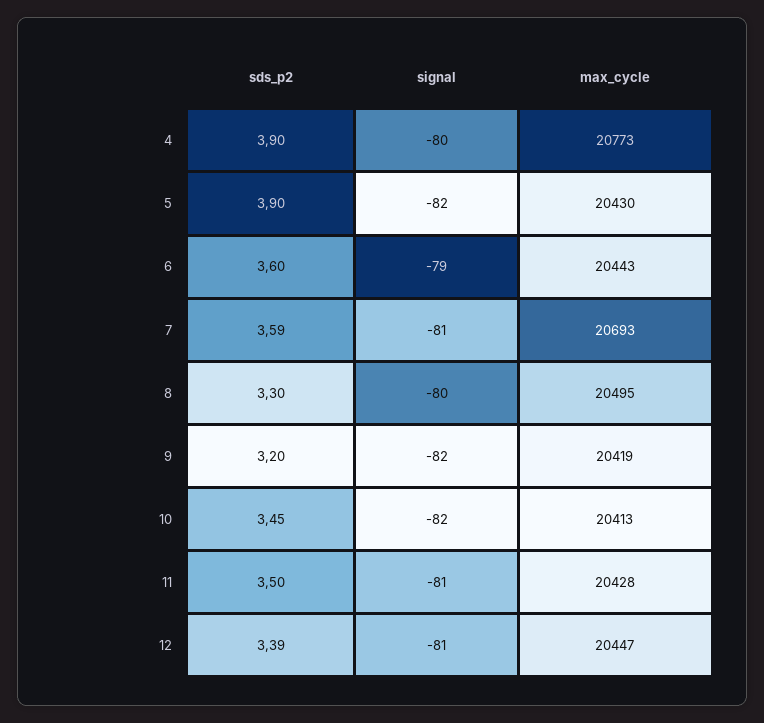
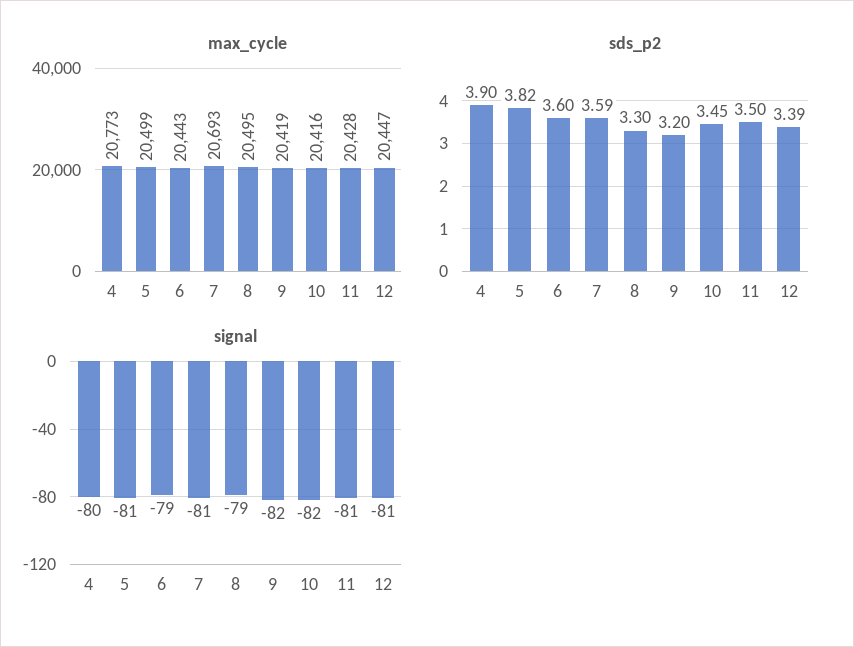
sds_p2, 5: 3.9 -> 3.82
signal, 5: -82 -> -81
max_cycle, 5: 20430 -> 20499
signal, 8: -80 -> -79
max_cycle, 10: 20413 -> 20416

